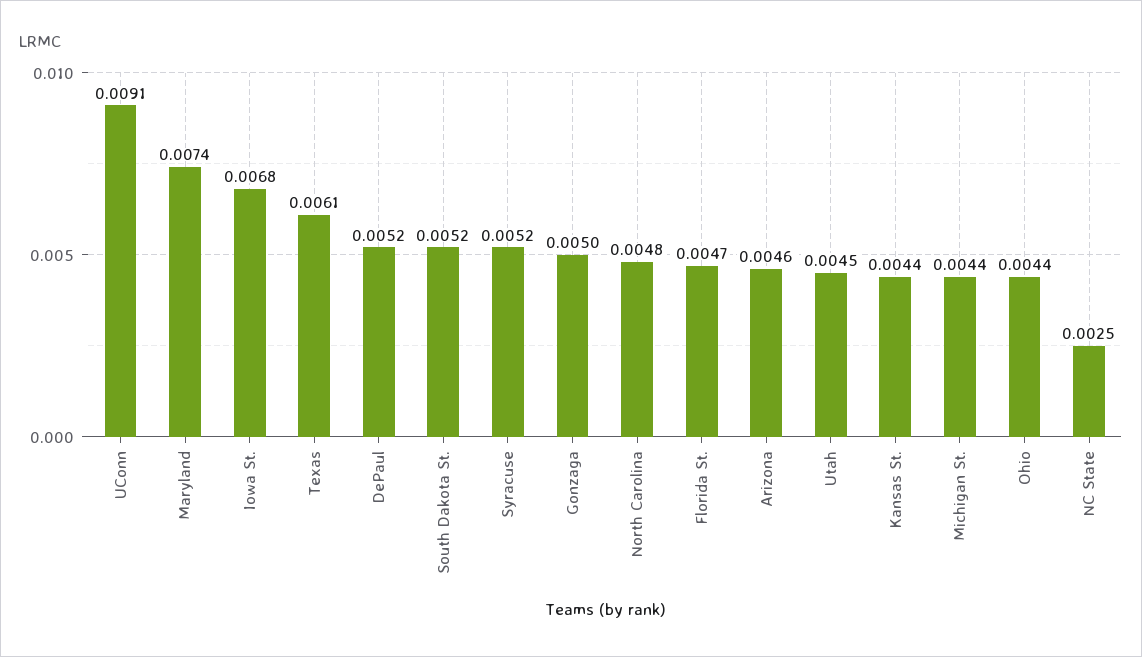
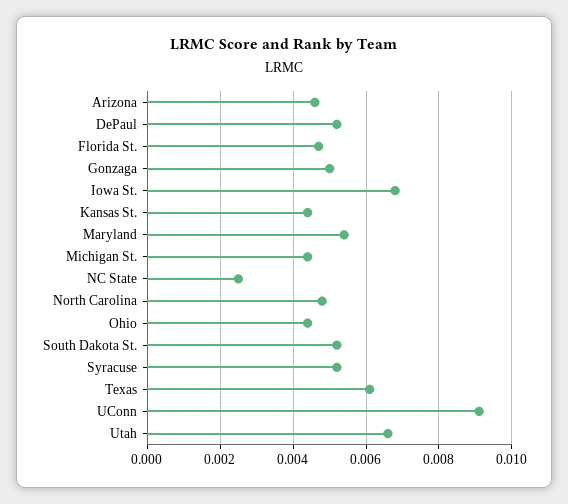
Maryland: 0.0074 -> 0.0055
Utah: 0.0045 -> 0.0065

